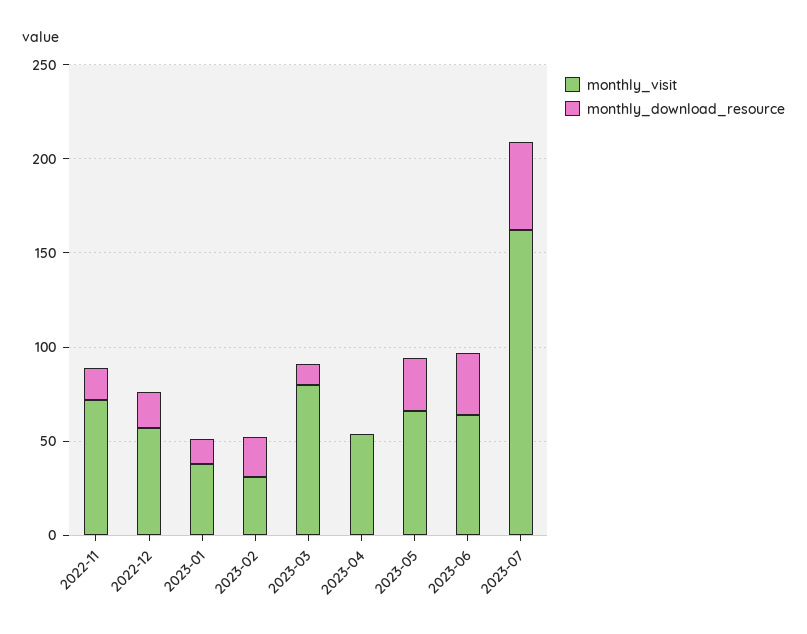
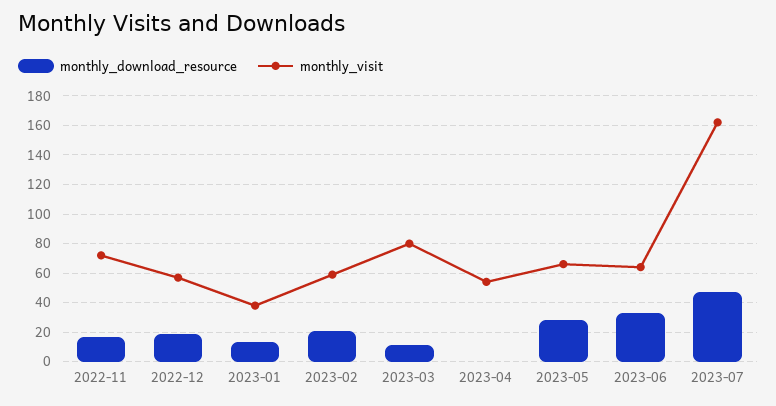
monthly_visit, 2023-02: 30 -> 60

